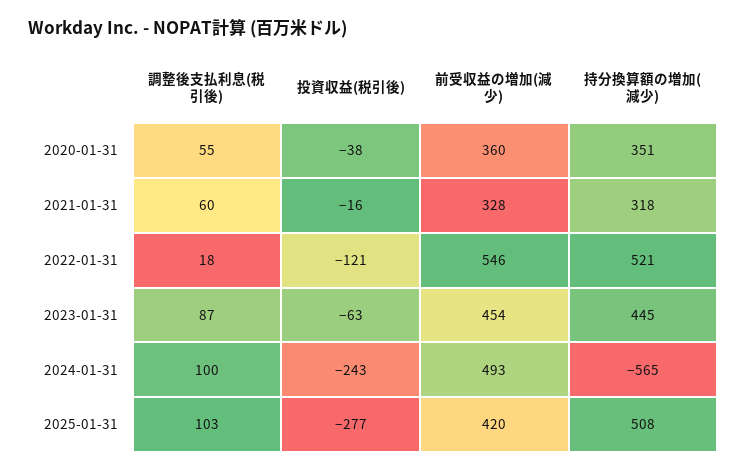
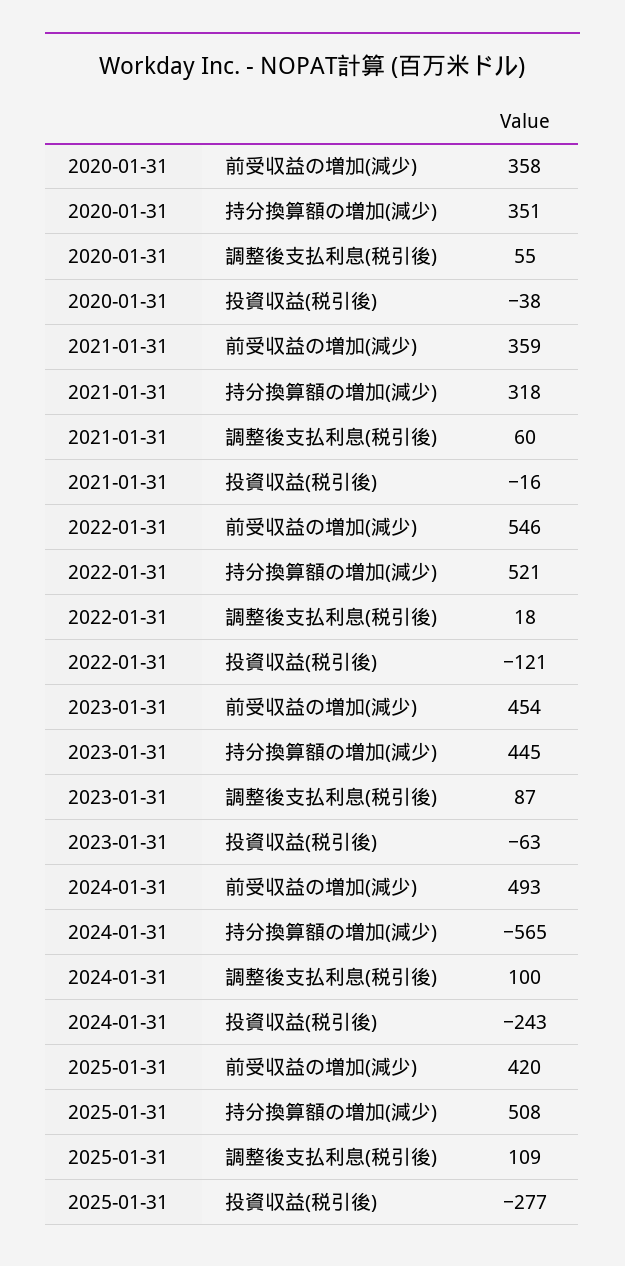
前受収益の増加(減少), 2020-01-31: 360 -> 358
前受収益の増加(減少), 2021-01-31: 328 -> 359
調整後支払利息(税引後), 2025-01-31: 103 -> 109

